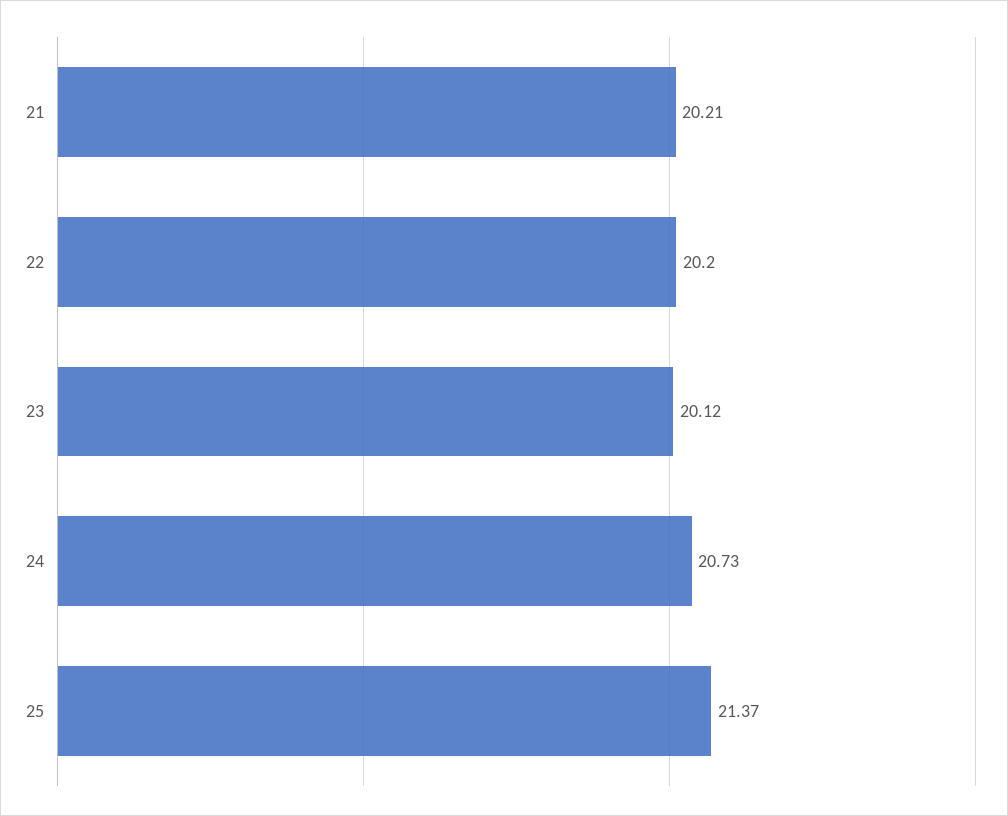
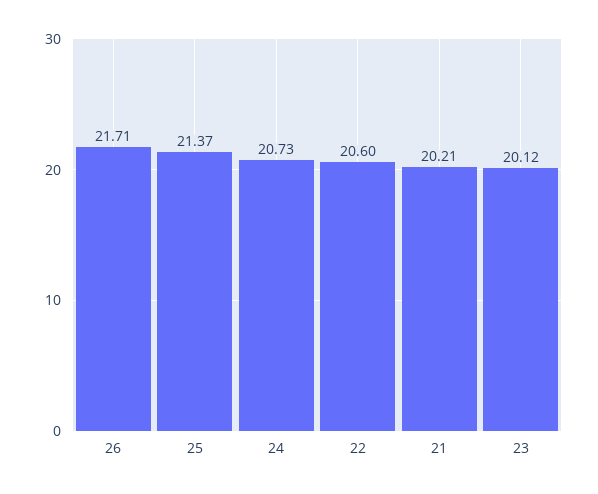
22: 20.2 -> 20.6
26: none -> 21.71

